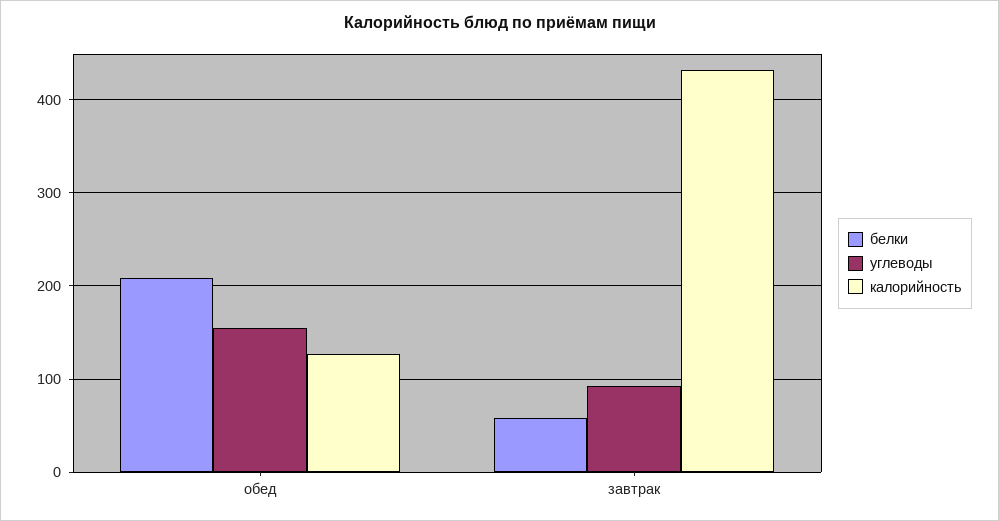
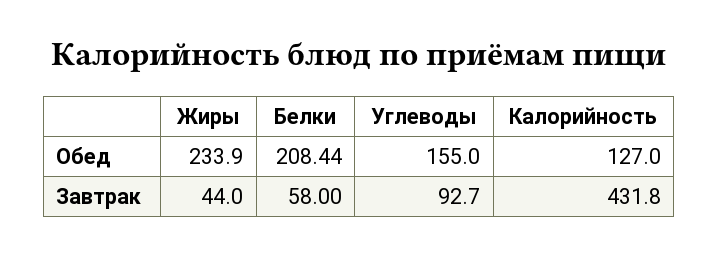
Жиры, обед: none -> 233.9
Жиры, завтрак: none -> 44

